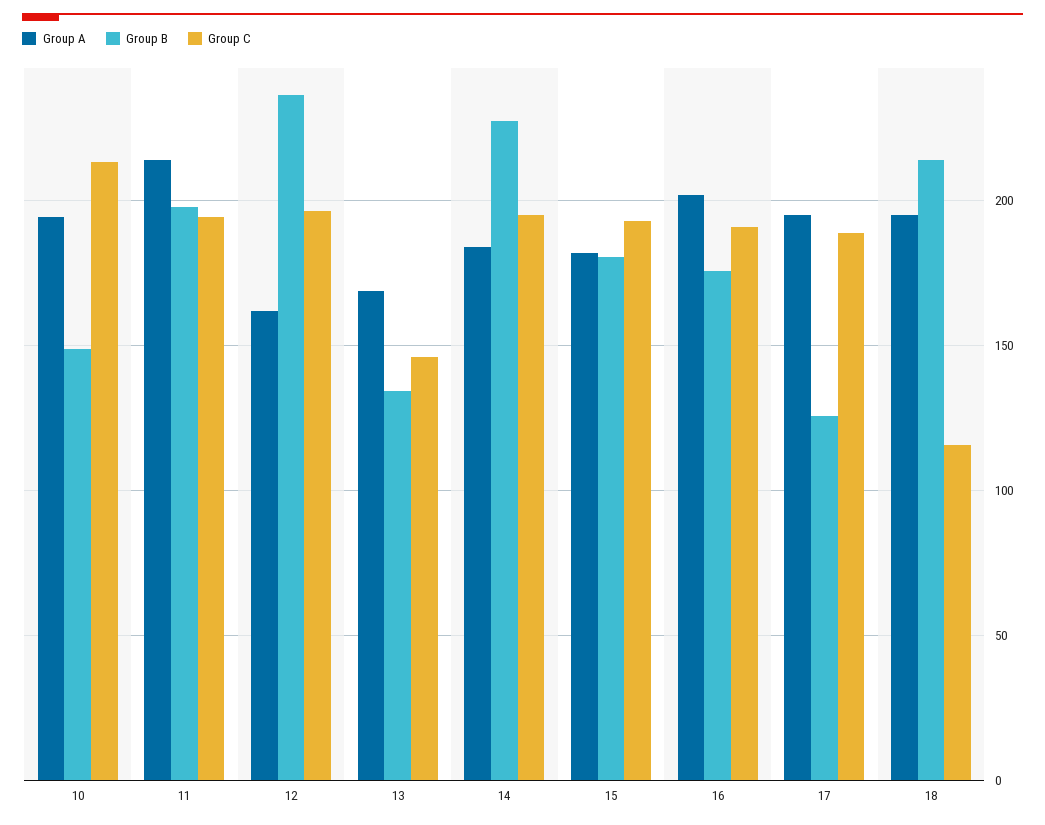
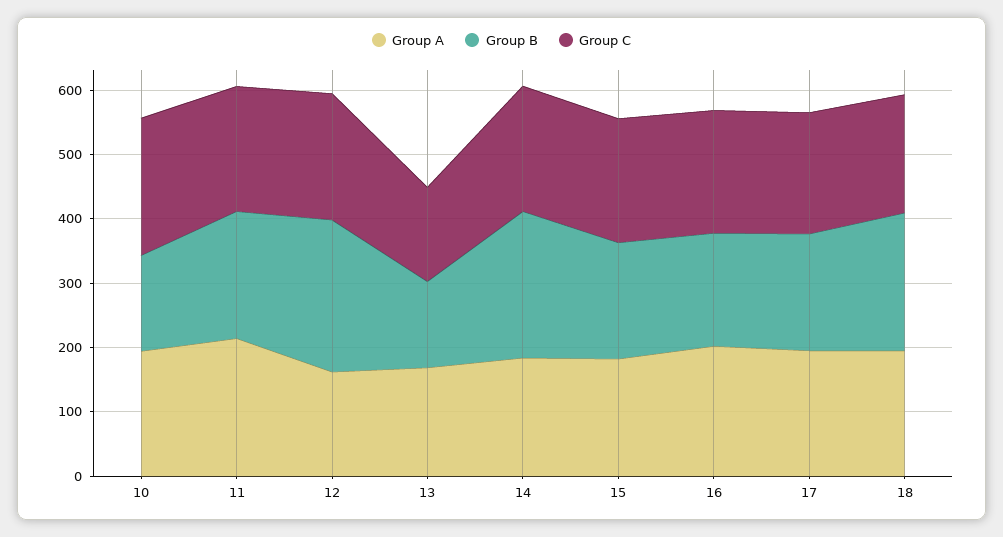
Group B, 17: 125 -> 180
Group C, 18: 115 -> 180

